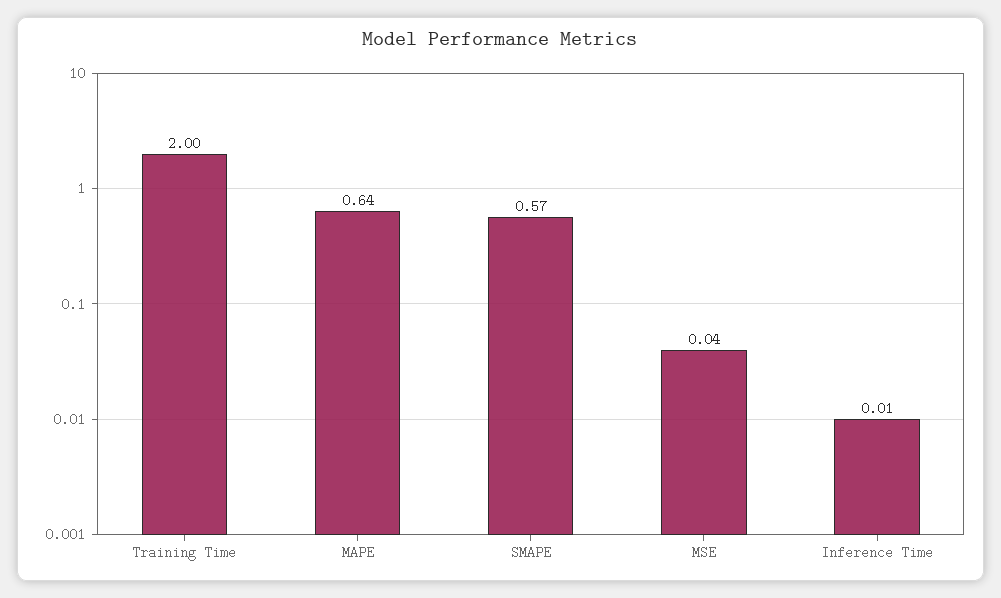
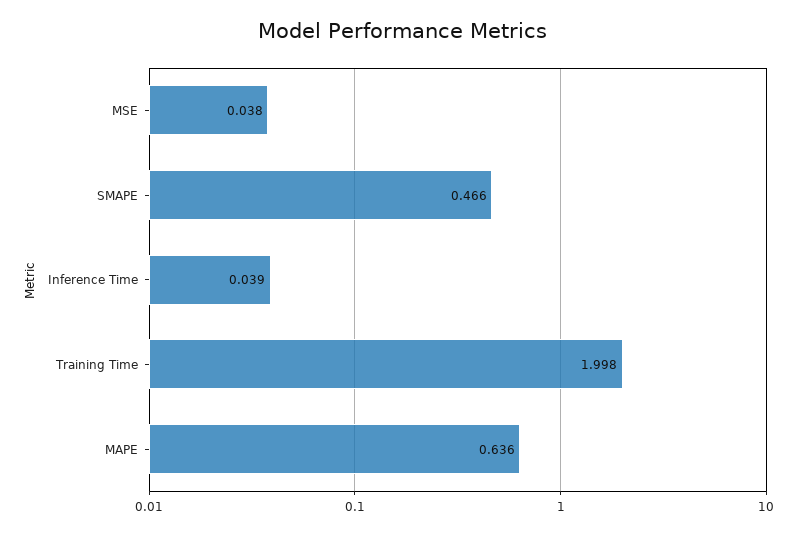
SMAPE: 0.57 -> 0.466
Inference Time: 0.01 -> 0.039

